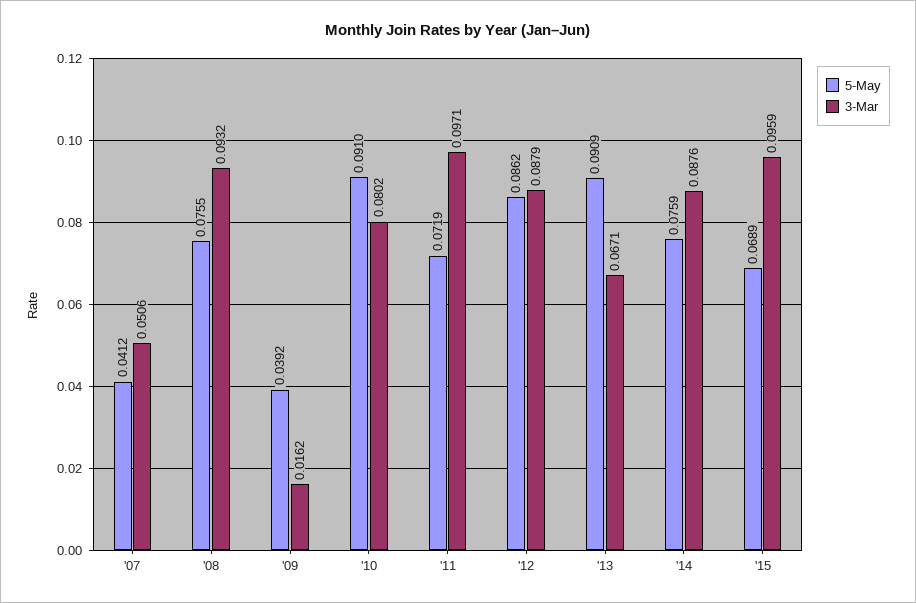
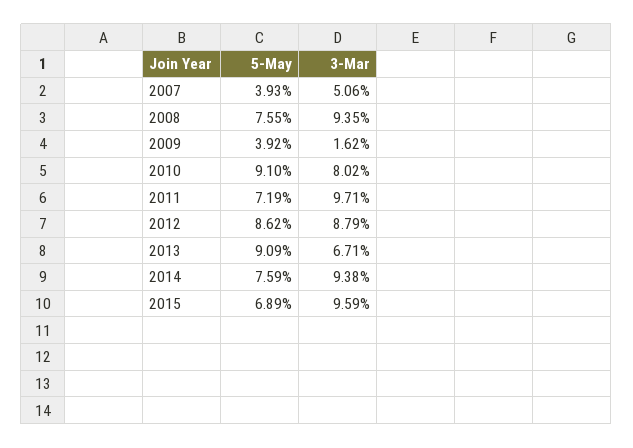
5-May, '07: 0.0412 -> 0.0393
3-Mar, '08: 0.0932 -> 0.0935
3-Mar, '14: 0.0876 -> 0.0938

